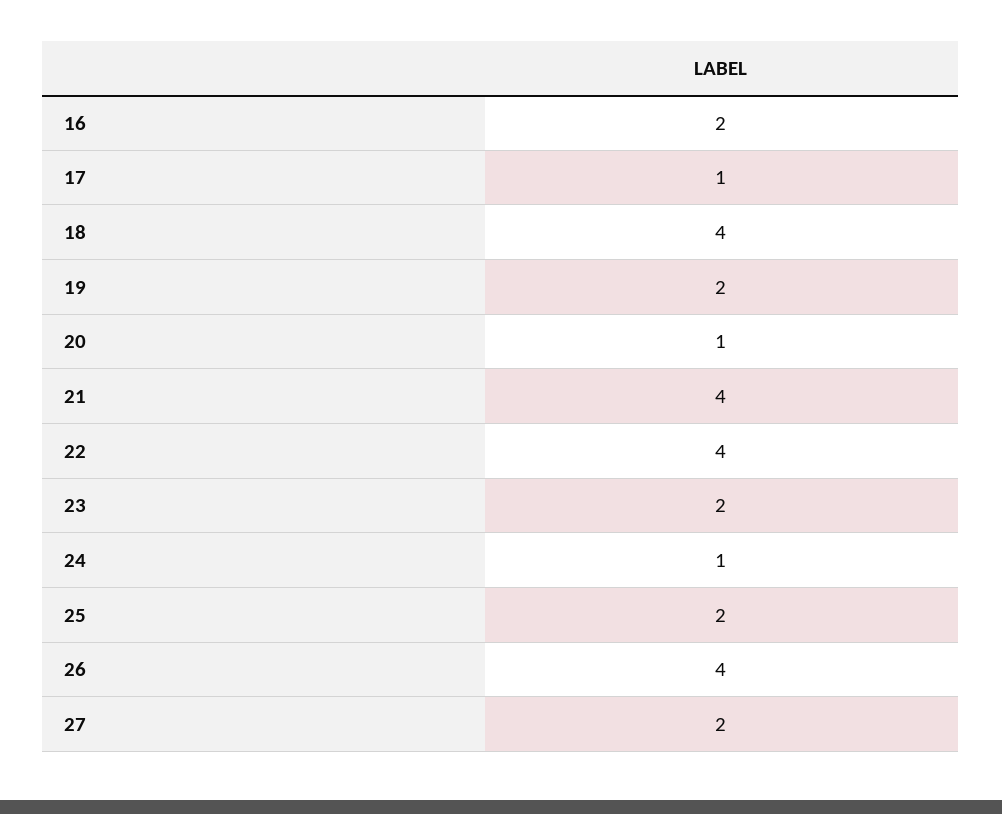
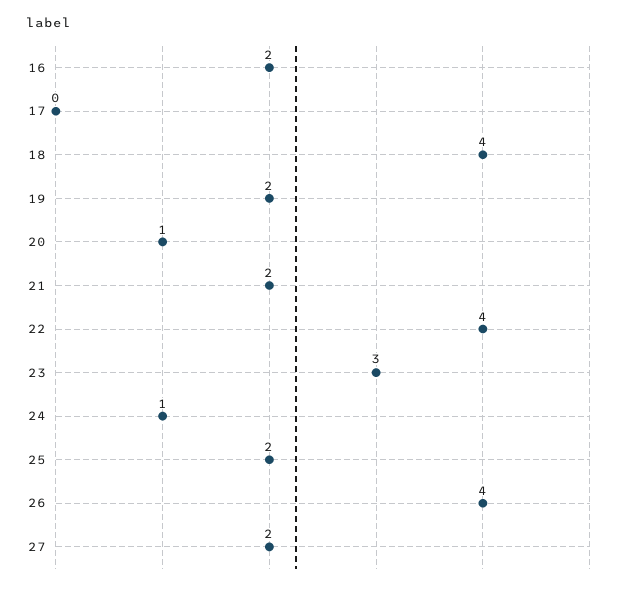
17: 1 -> 0
21: 4 -> 2
23: 2 -> 3

